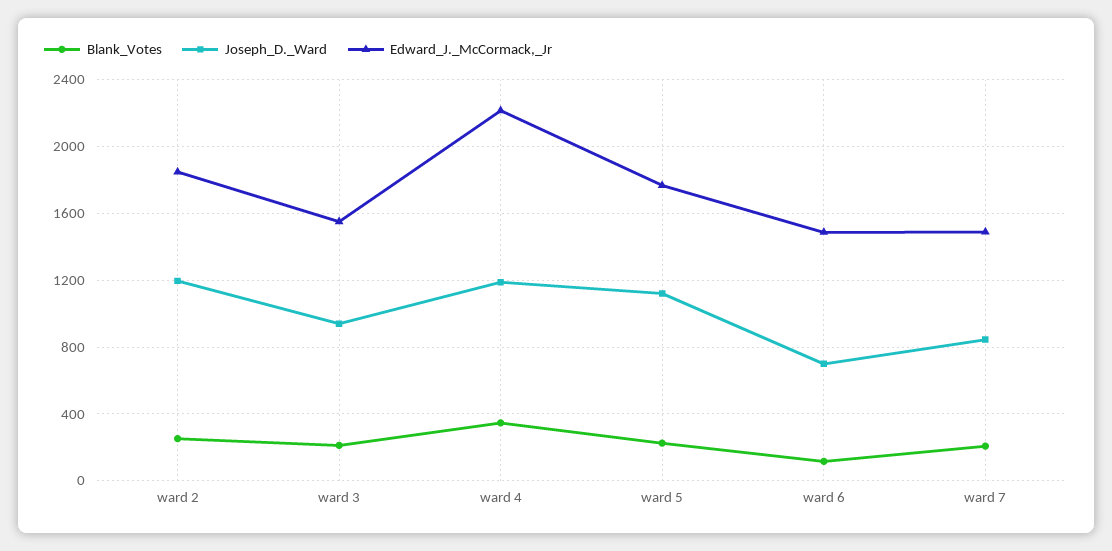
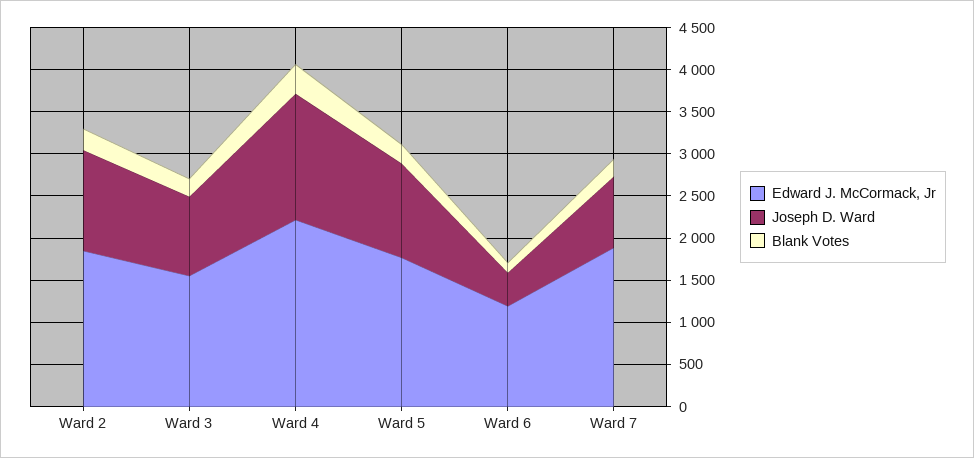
Joseph_D._Ward, ward 4: 1200 -> 1500
Joseph_D._Ward, ward 6: 700 -> 400
Edward_J._McCormack,_Jr, ward 6: 1500 -> 1200
Edward_J._McCormack,_Jr, ward 7: 1500 -> 1900

